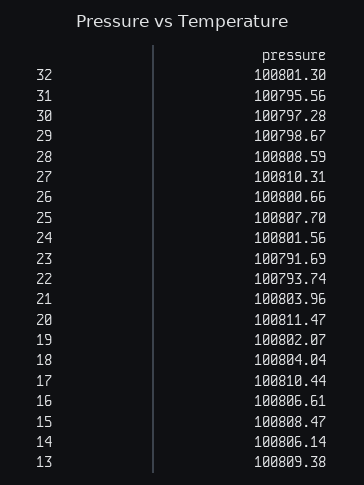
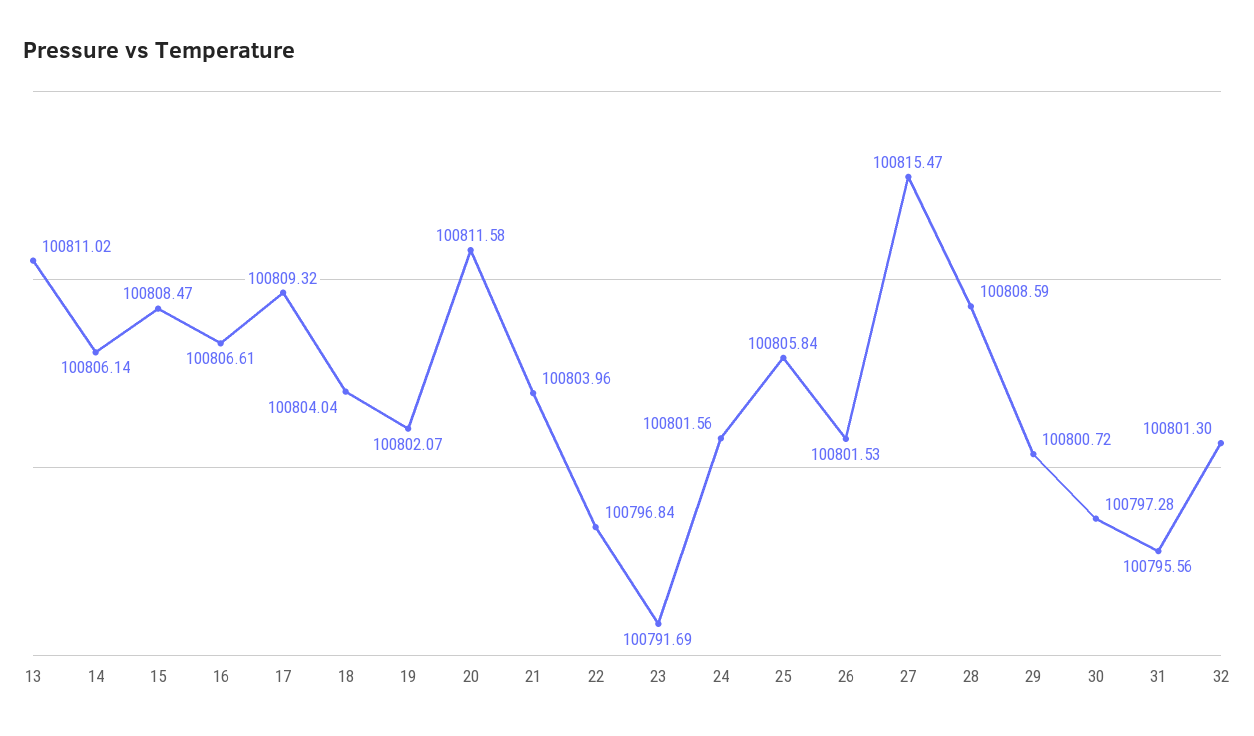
29: 100798.67 -> 100800.72
27: 100810.31 -> 100815.47
26: 100800.66 -> 100801.53
25: 100807.7 -> 100805.84
22: 100793.74 -> 100796.84
20: 100811.47 -> 100811.58
17: 100810.44 -> 100809.32
13: 100809.38 -> 100811.02

